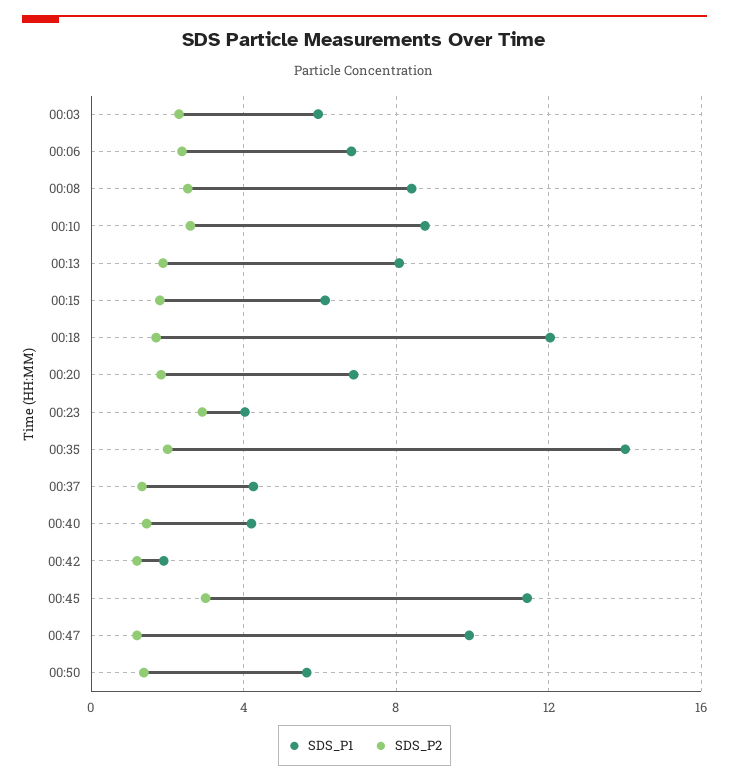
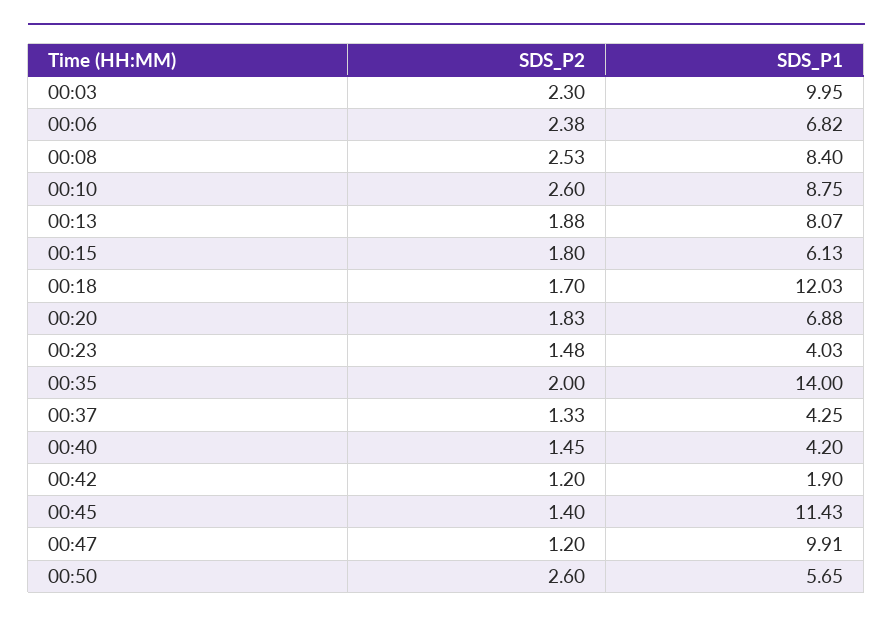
SDS_P1, 00:03: 6 -> 9.95
SDS_P2, 00:23: 3 -> 1.48
SDS_P2, 00:45: 3 -> 1.4
SDS_P2, 00:50: 1.5 -> 2.6

